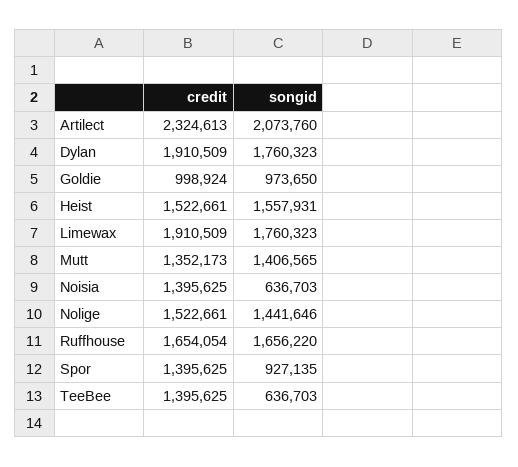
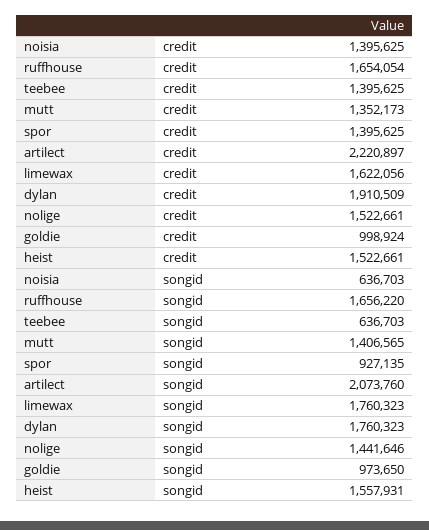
credit, Artilect: 2324613 -> 2220897
credit, Limewax: 1910509 -> 1622056

